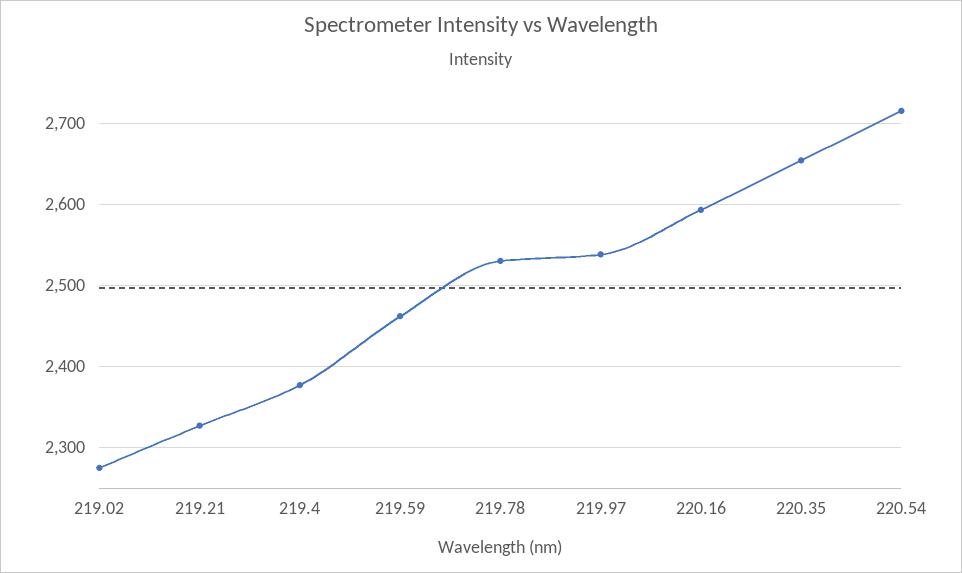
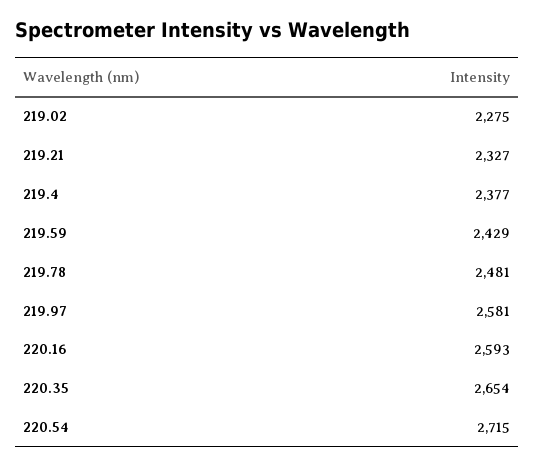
219.59: 2460 -> 2429
219.78: 2530 -> 2481
219.97: 2540 -> 2581

